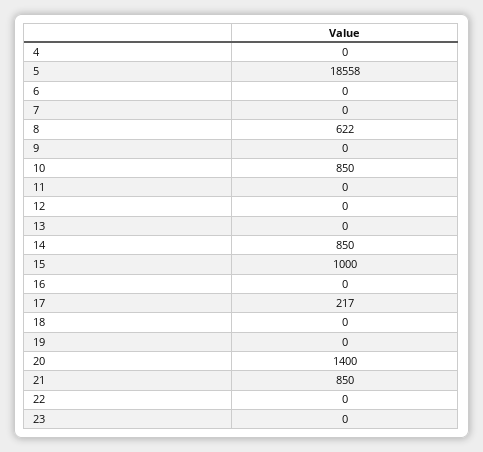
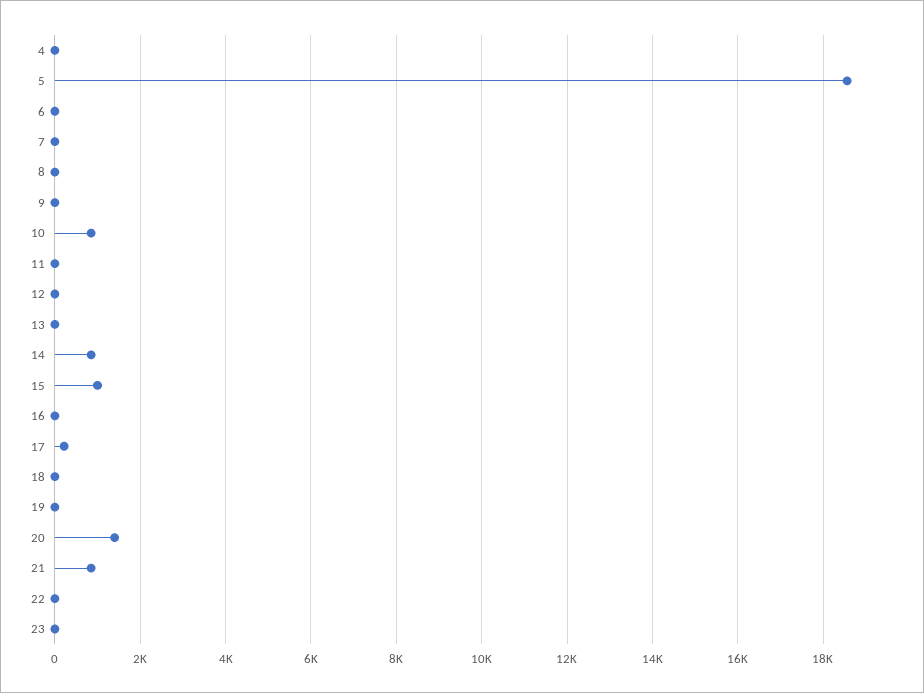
8: 622 -> 0

